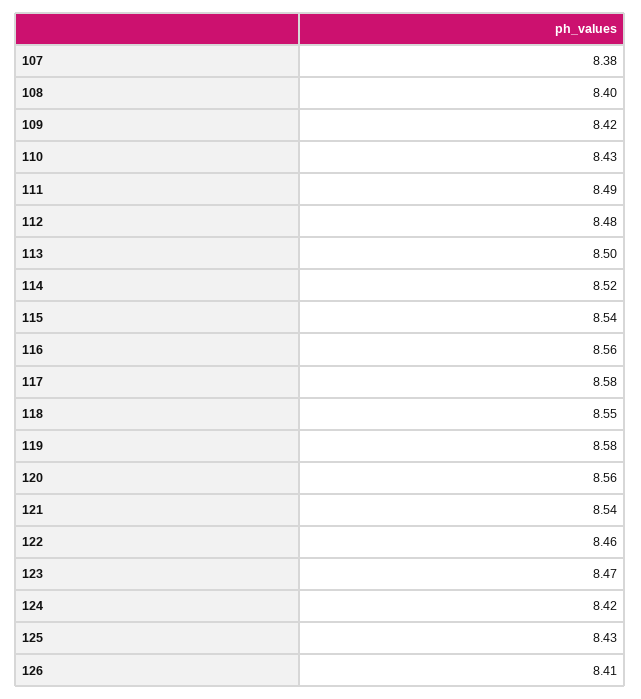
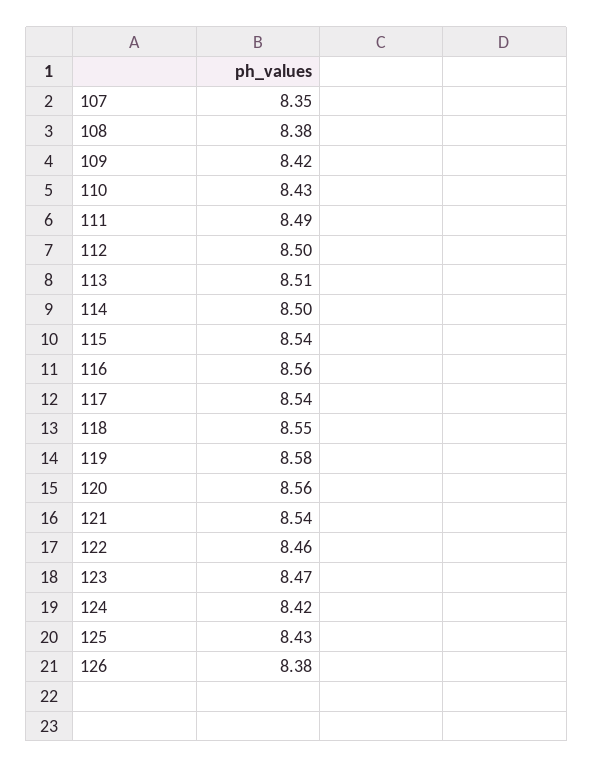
107: 8.38 -> 8.35
108: 8.4 -> 8.38
112: 8.48 -> 8.5
113: 8.5 -> 8.51
114: 8.52 -> 8.5
117: 8.58 -> 8.54
126: 8.41 -> 8.38

